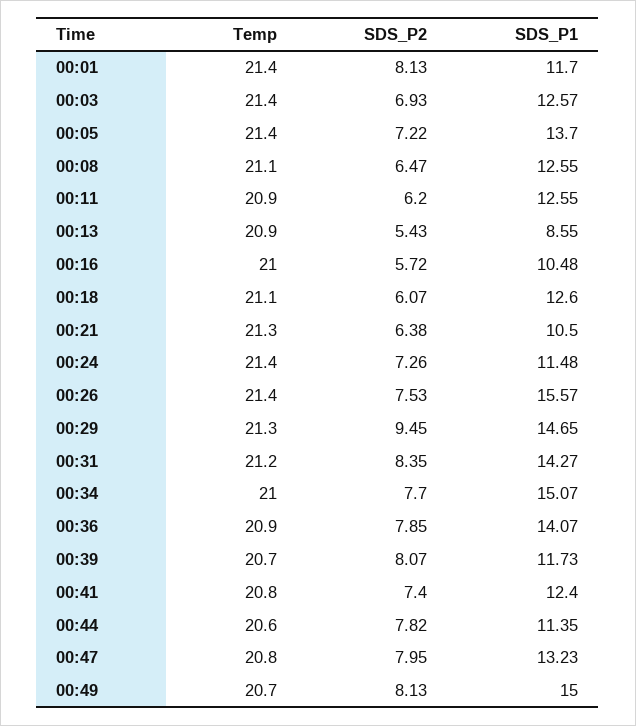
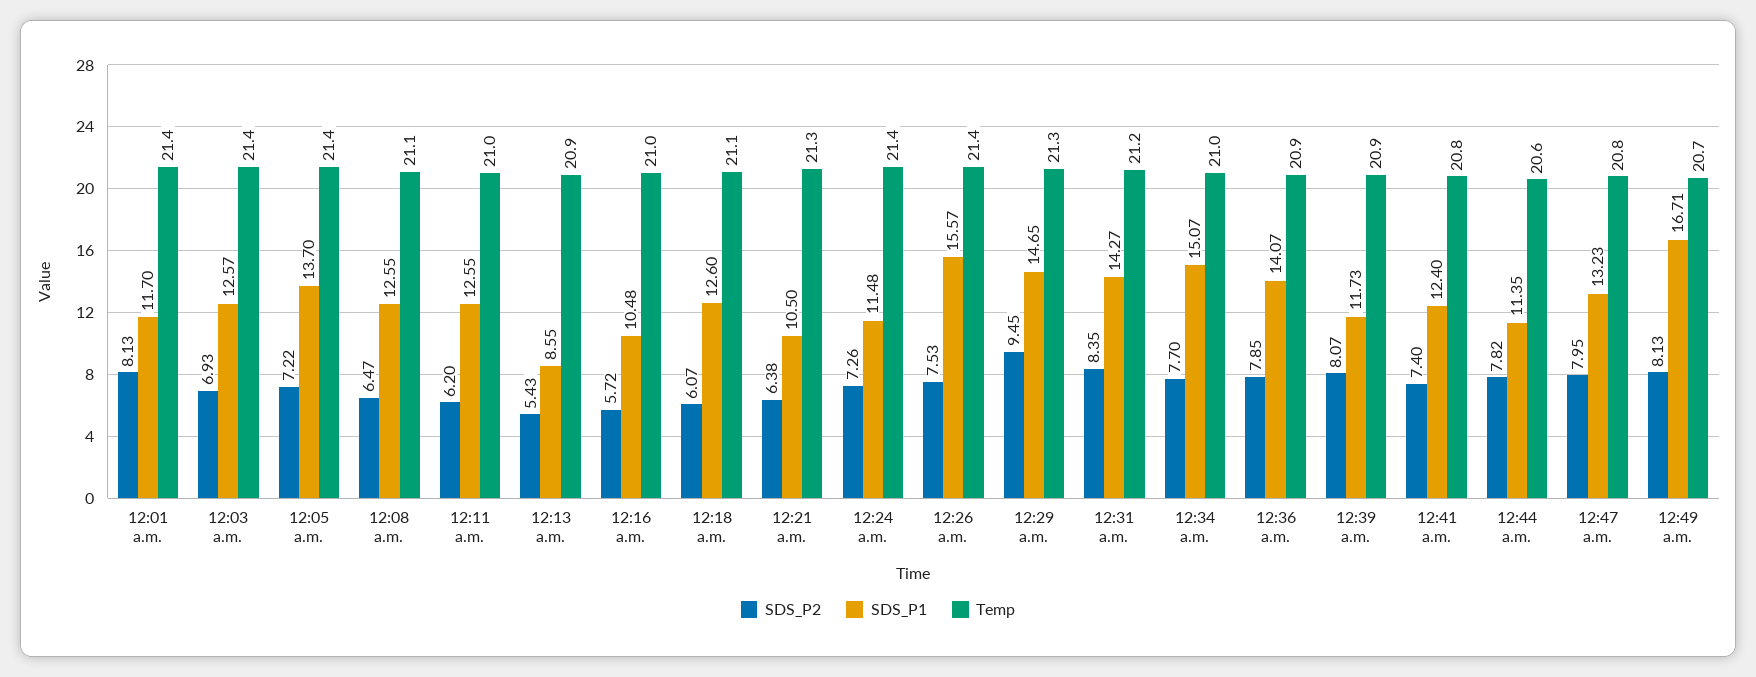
Temp, 00:11: 20.9 -> 21
Temp, 00:39: 20.7 -> 20.9
SDS_P1, 00:49: 15 -> 16.71

